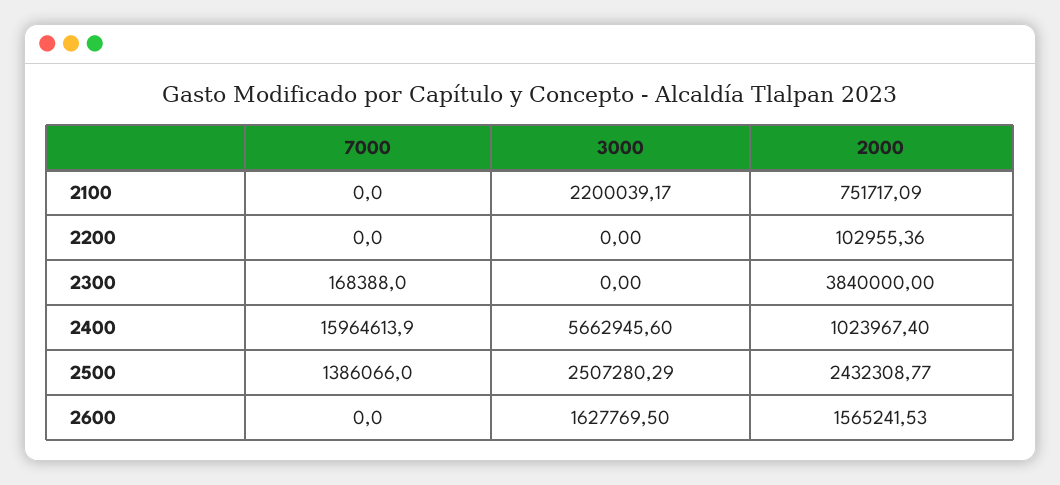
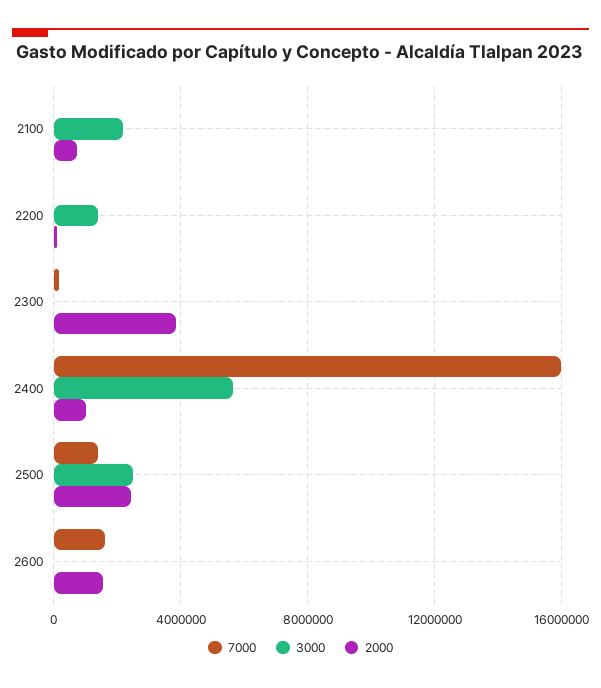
3000, 2200: 0 -> 1500000
7000, 2600: 0 -> 1500000
3000, 2600: 1627769.5 -> 0

